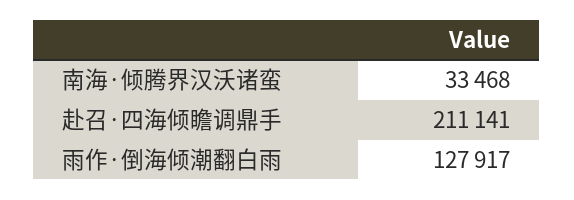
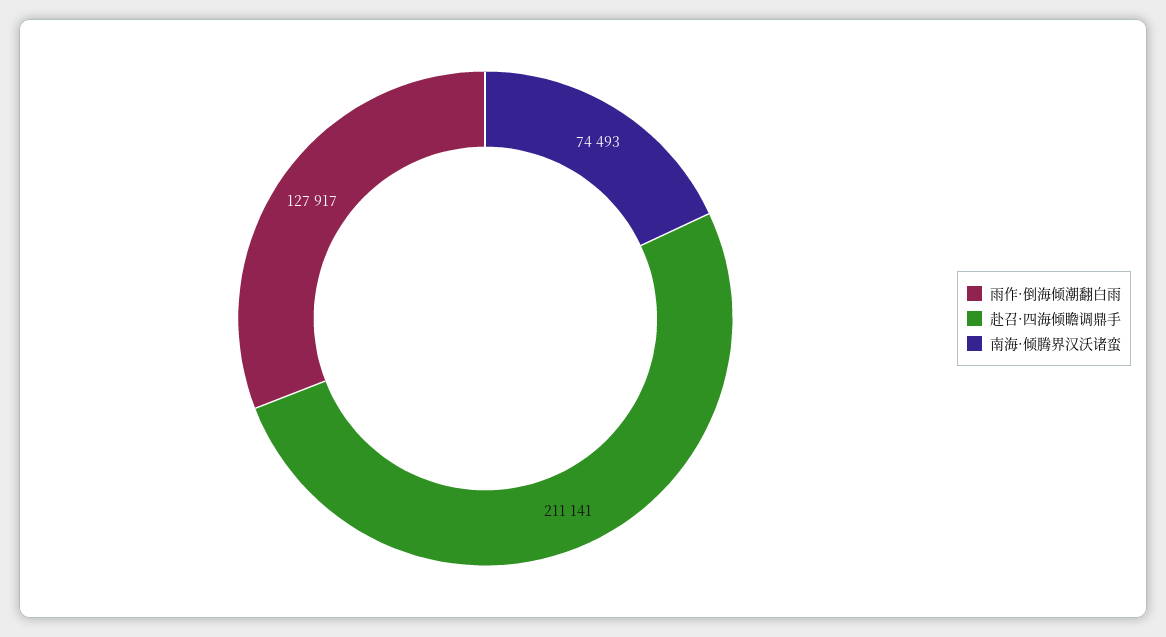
南海·倾腾界汉沃诸蛮: 33468 -> 74493

